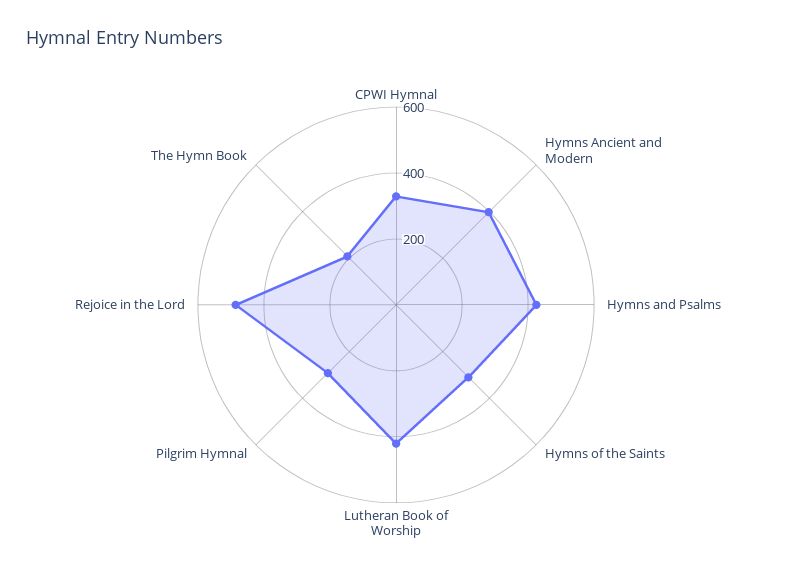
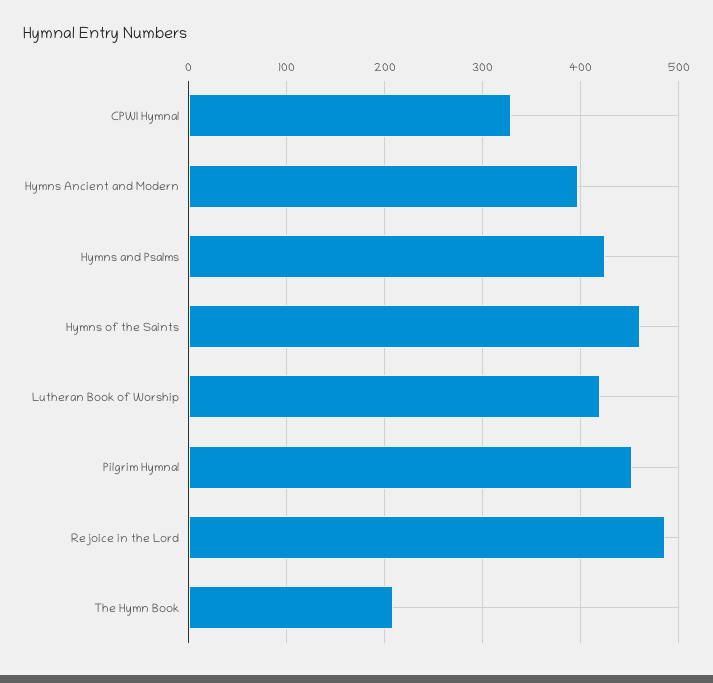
Hymns of the Saints: 300 -> 460
Pilgrim Hymnal: 300 -> 450

